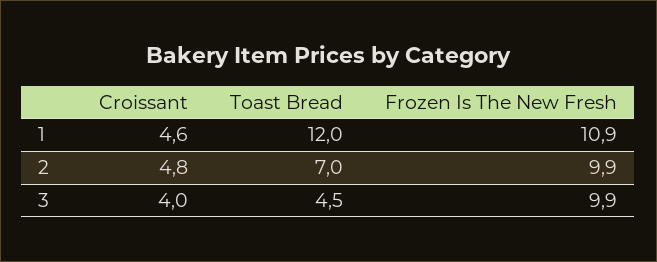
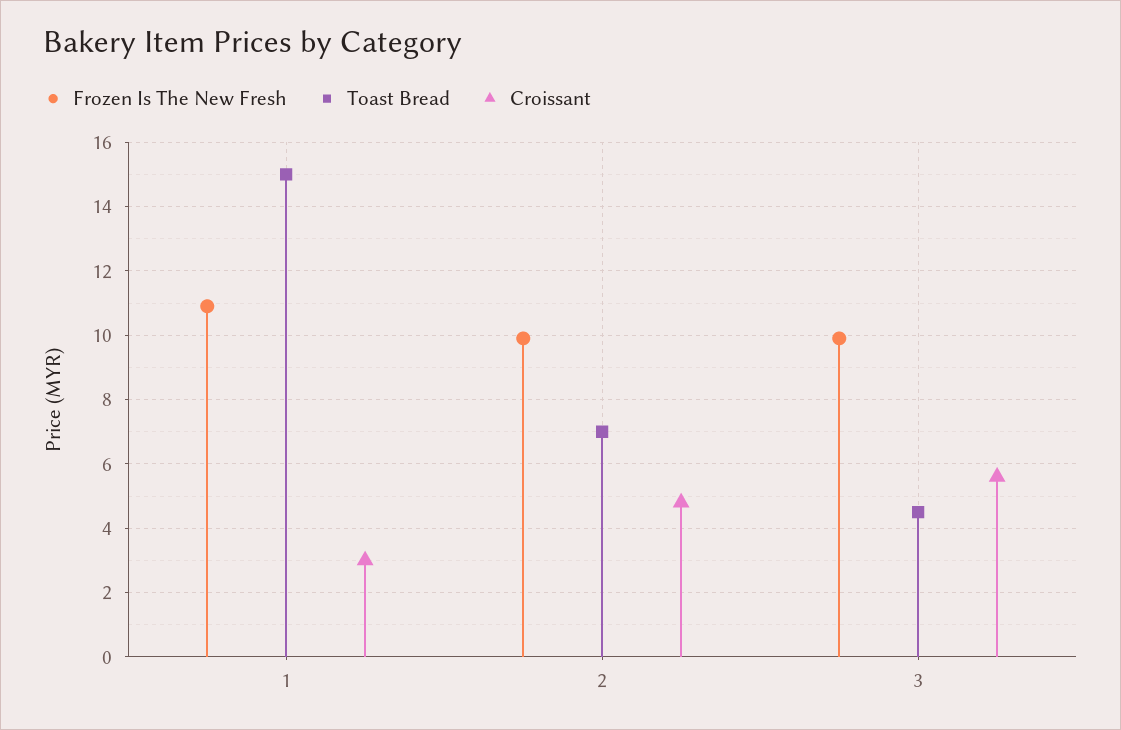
Croissant, 1: 4.6 -> 3
Toast Bread, 1: 12 -> 15
Croissant, 3: 4 -> 5.5

